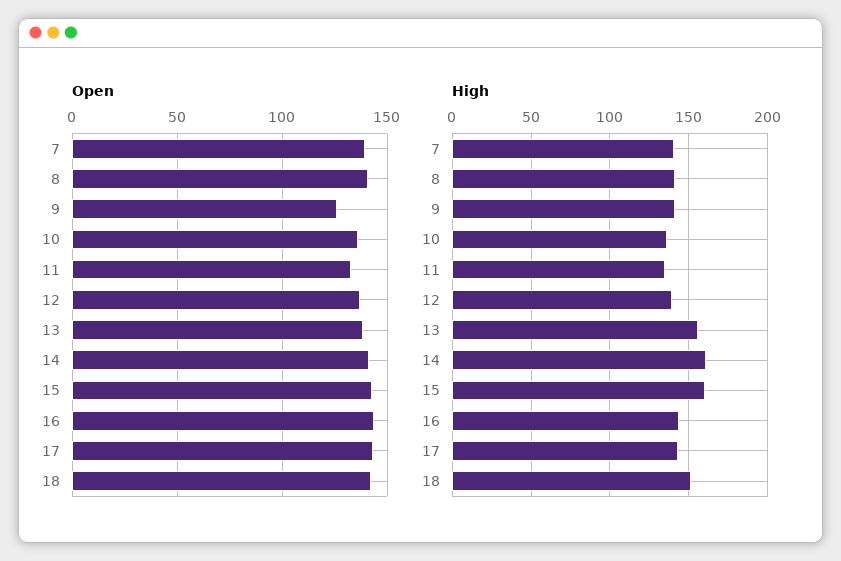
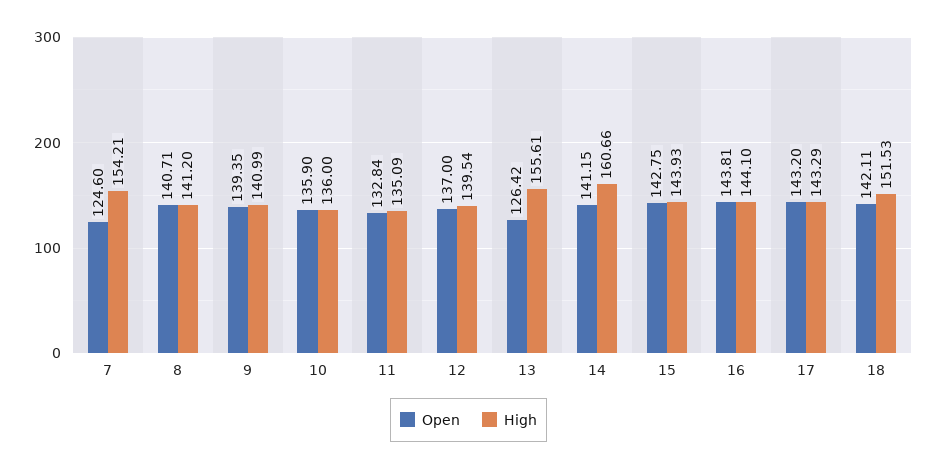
Open, 7: 140 -> 124.6
Open, 9: 125 -> 139.35
Open, 13: 140 -> 126.42
High, 7: 140 -> 154.21
High, 15: 160 -> 143.93

